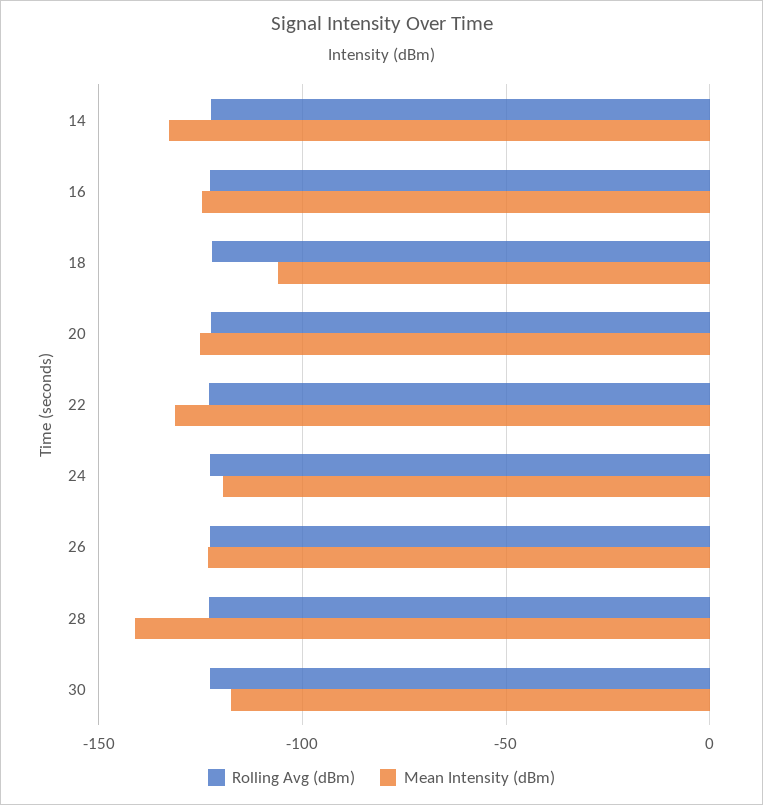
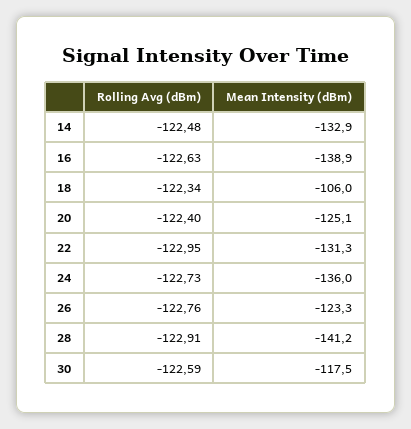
Mean Intensity (dBm), 16: -125 -> -138.9
Mean Intensity (dBm), 24: -120 -> -136

